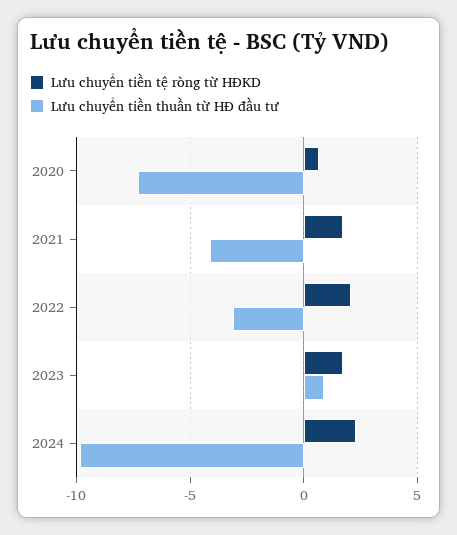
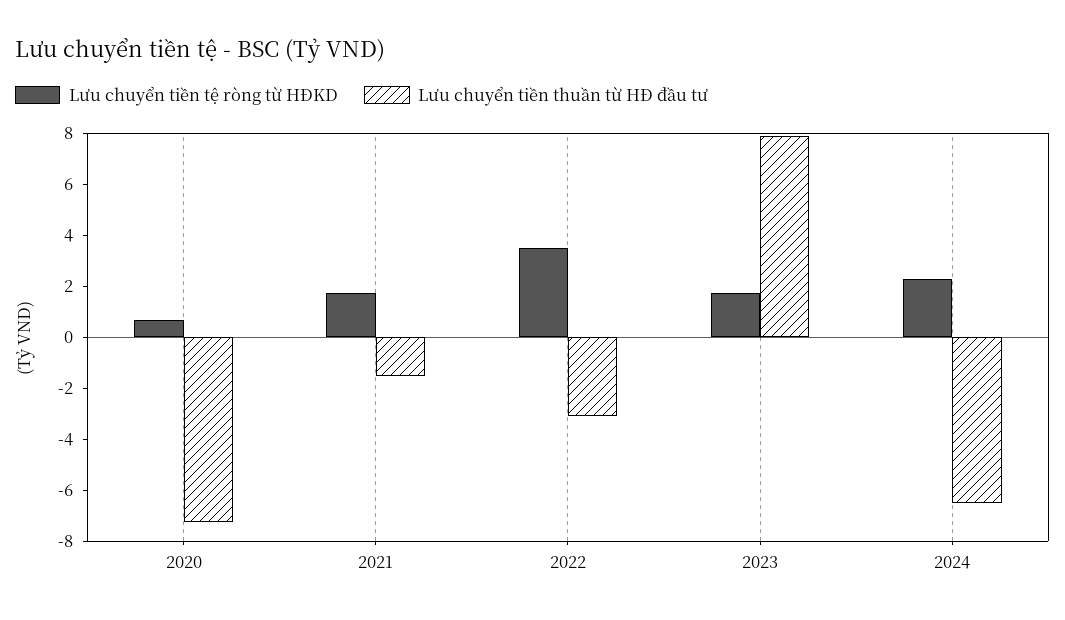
Lưu chuyển tiền thuần từ HĐ đầu tư, 2021: -4 -> -1.5
Lưu chuyển tiền tệ ròng từ HĐKD, 2022: 2 -> 3.5
Lưu chuyển tiền thuần từ HĐ đầu tư, 2023: 1 -> 8
Lưu chuyển tiền thuần từ HĐ đầu tư, 2024: -10 -> -6.5

